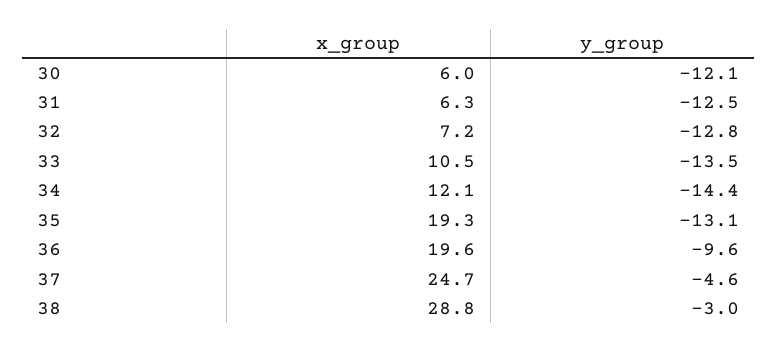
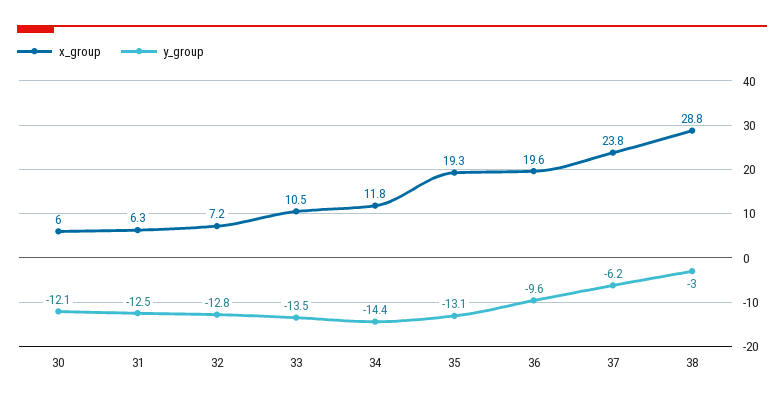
x_group, 34: 12.1 -> 11.8
x_group, 37: 24.7 -> 23.8
y_group, 37: -4.6 -> -6.2

